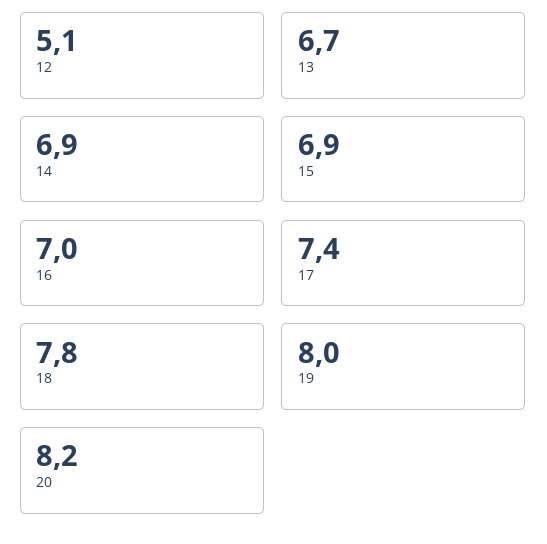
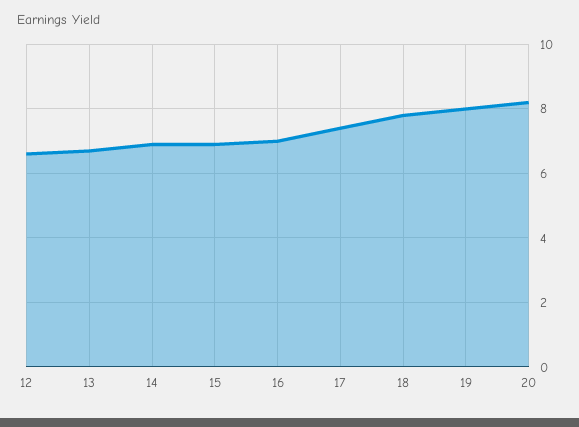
12: 5.1 -> 6.5

